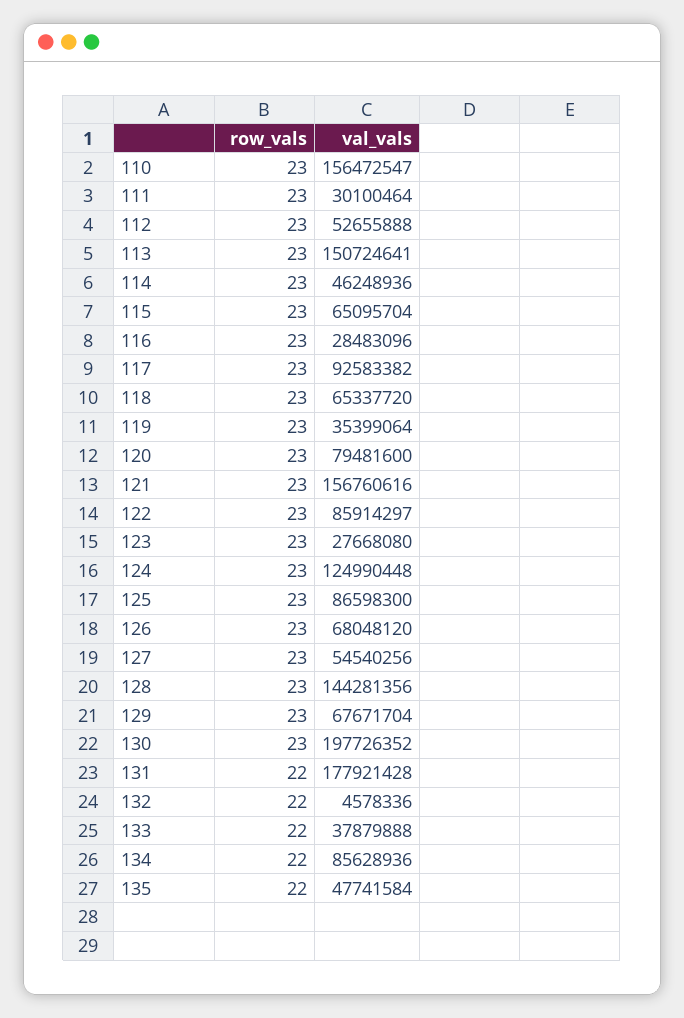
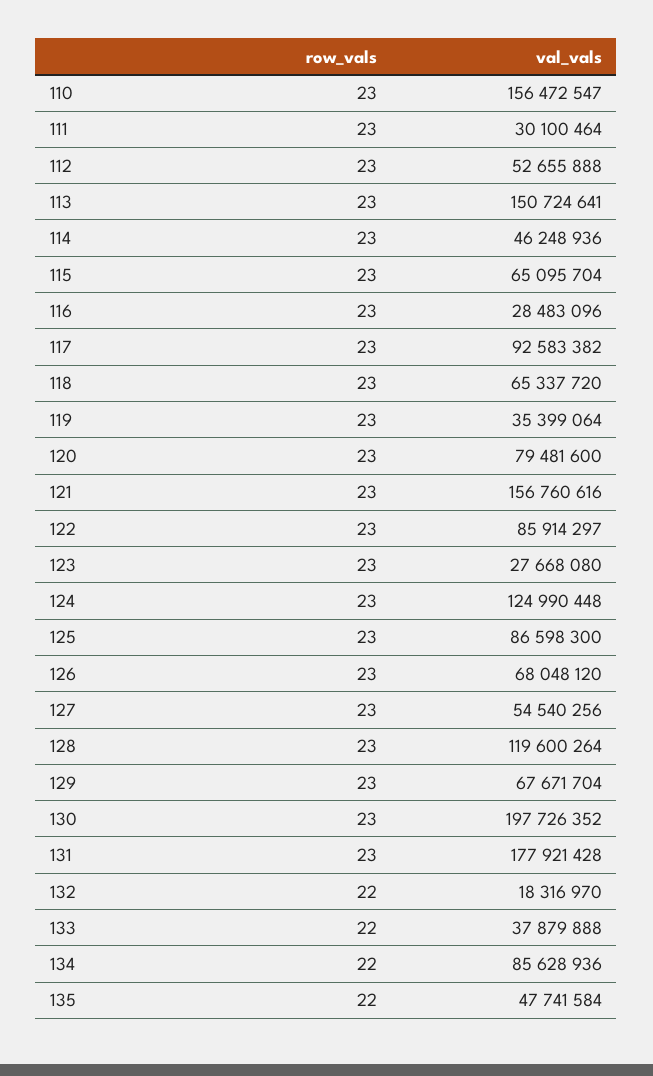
val_vals, 128: 144281356 -> 119600264
row_vals, 131: 22 -> 23
val_vals, 132: 4578336 -> 18316970

